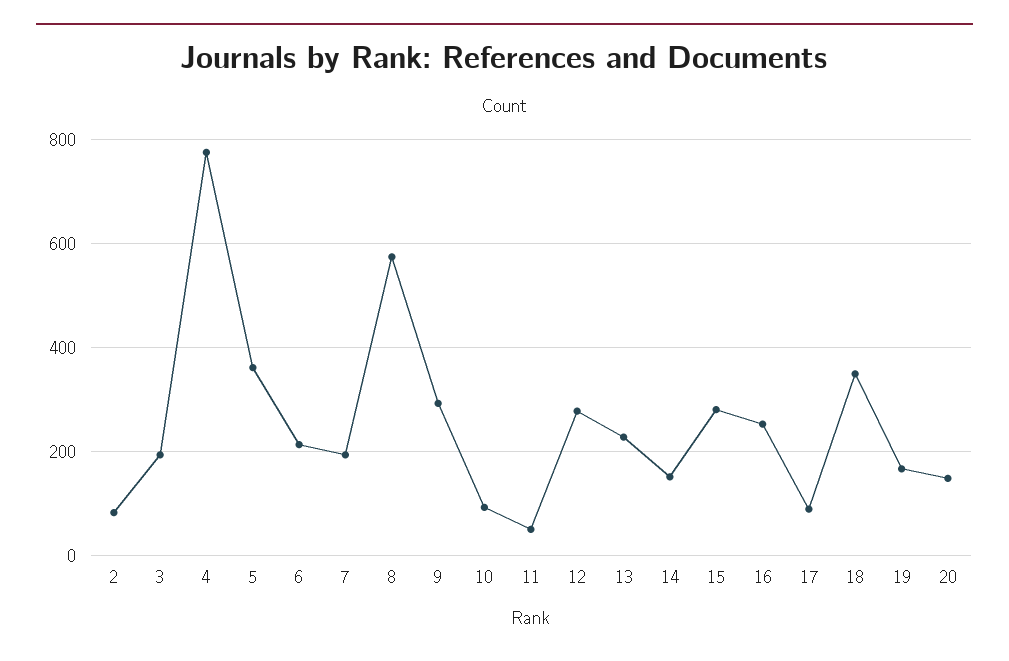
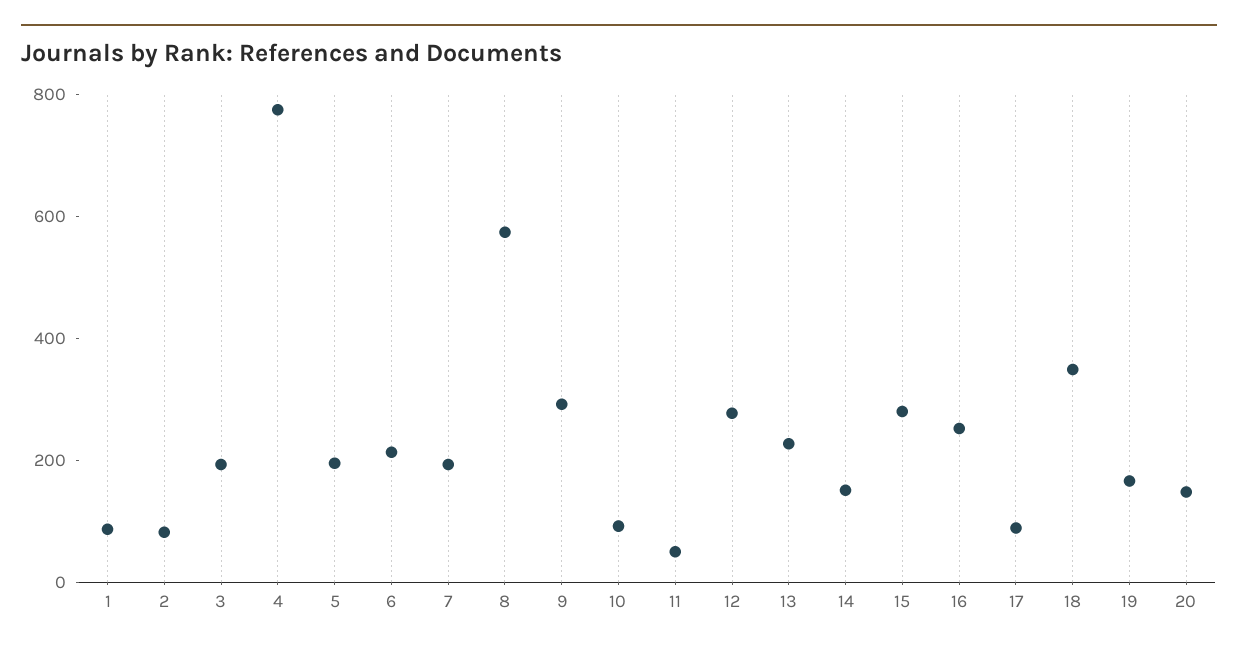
5: 360 -> 200
1: none -> 100

